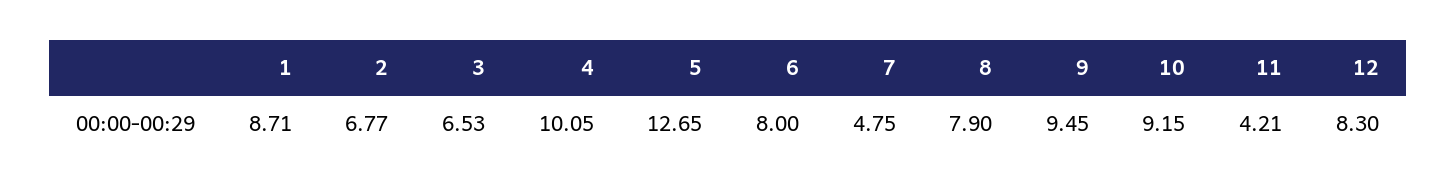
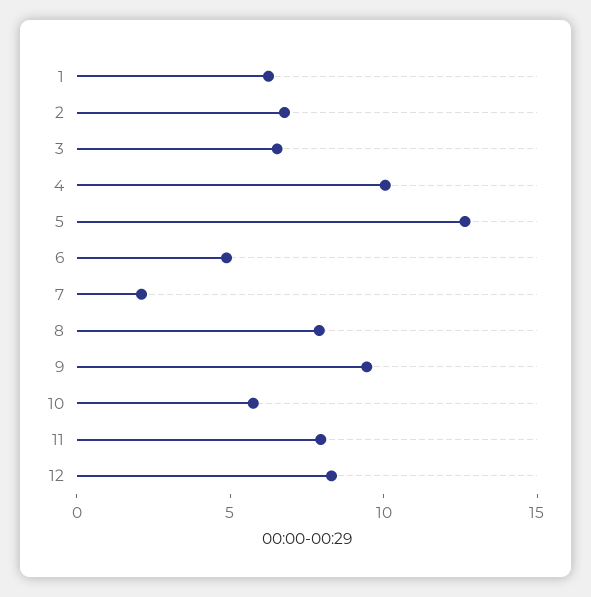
1: 8.71 -> 6
6: 8 -> 5
7: 4.75 -> 2
10: 9.15 -> 6
11: 4.21 -> 8

